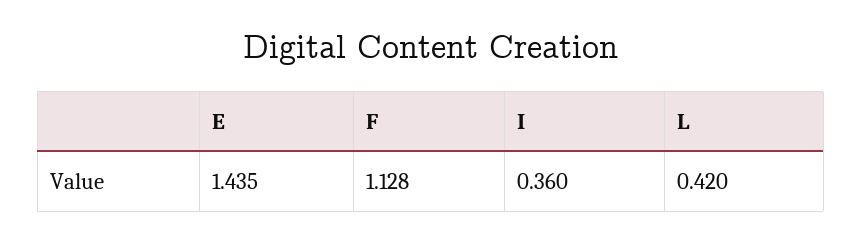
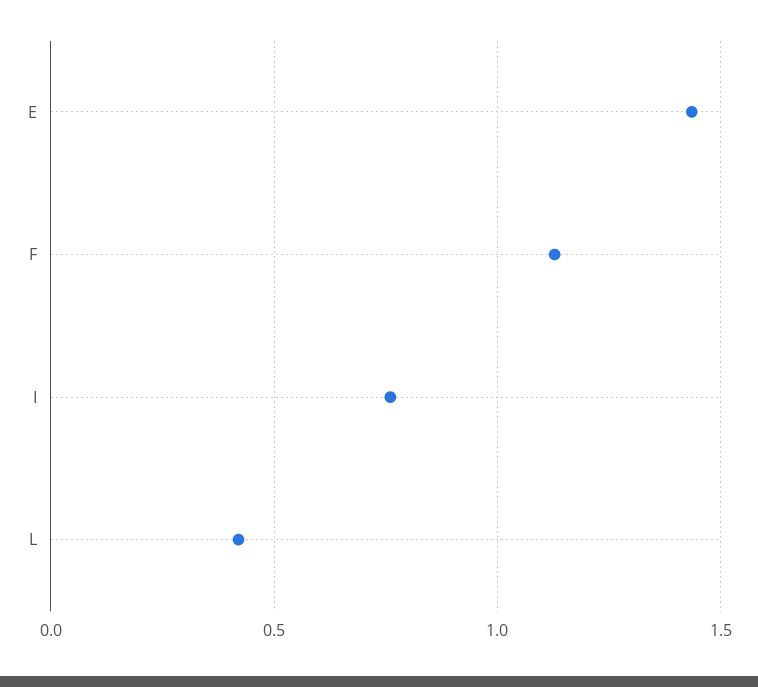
I: 0.36 -> 0.75

